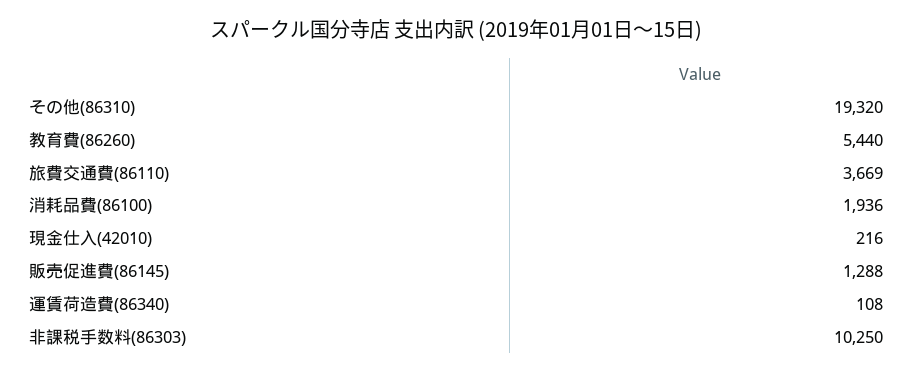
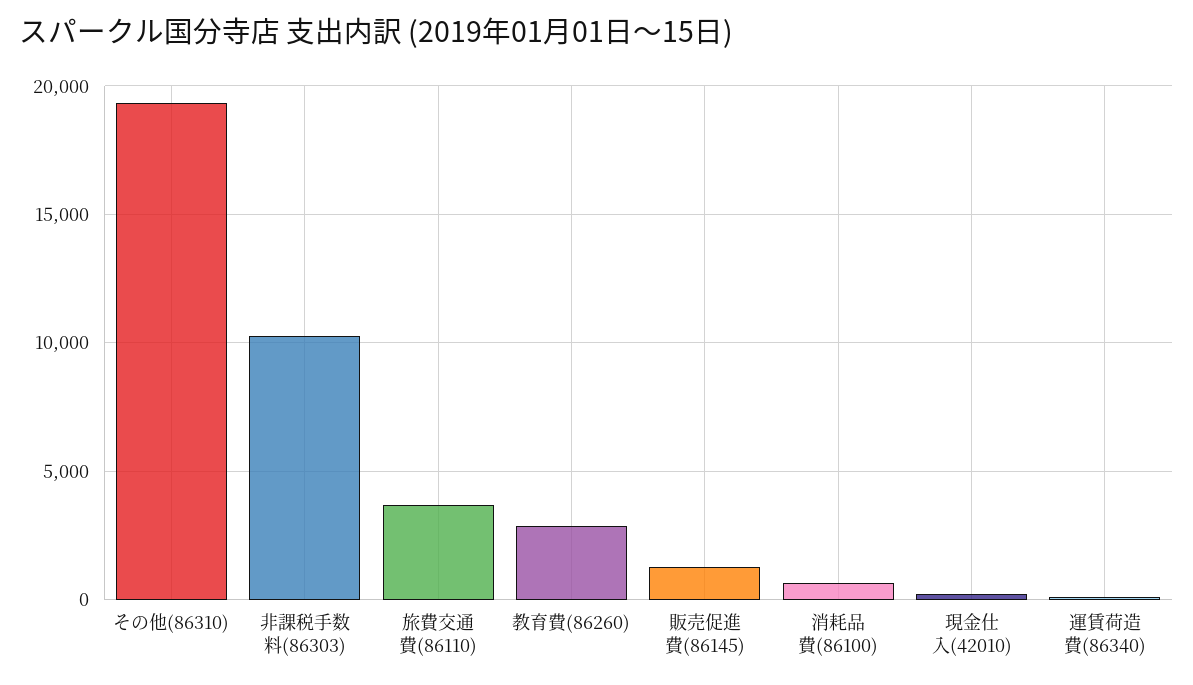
教育費(86260): 5440 -> 3000
消耗品費(86100): 1936 -> 500

